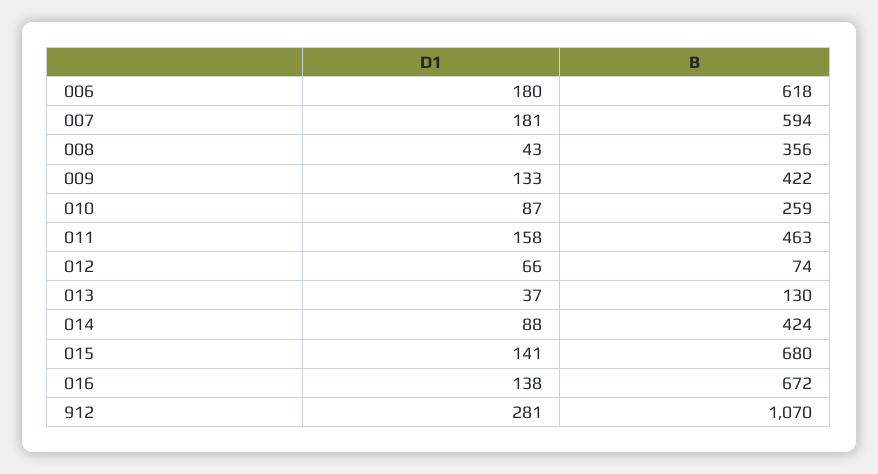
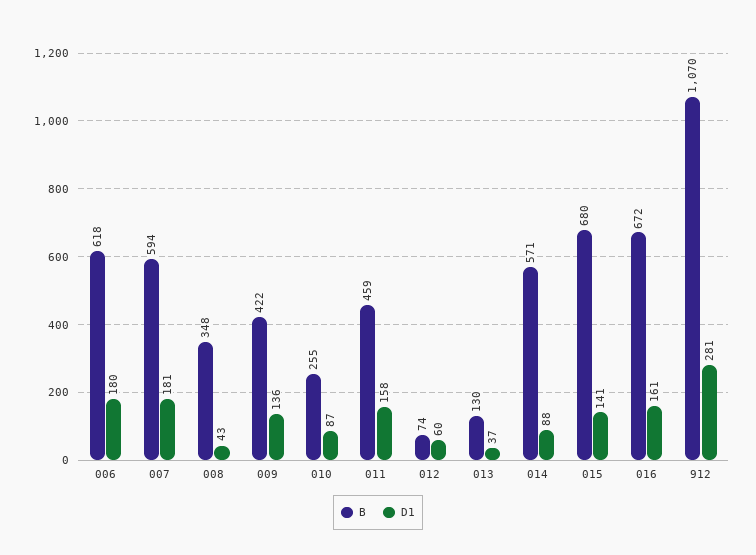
B, 008: 356 -> 348
D1, 009: 133 -> 136
B, 010: 259 -> 255
B, 011: 463 -> 459
D1, 012: 66 -> 60
B, 014: 424 -> 571
D1, 016: 138 -> 161

